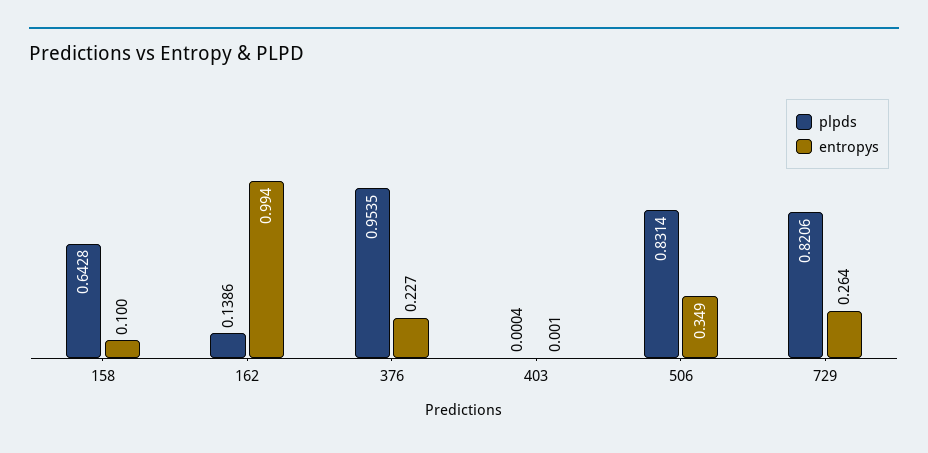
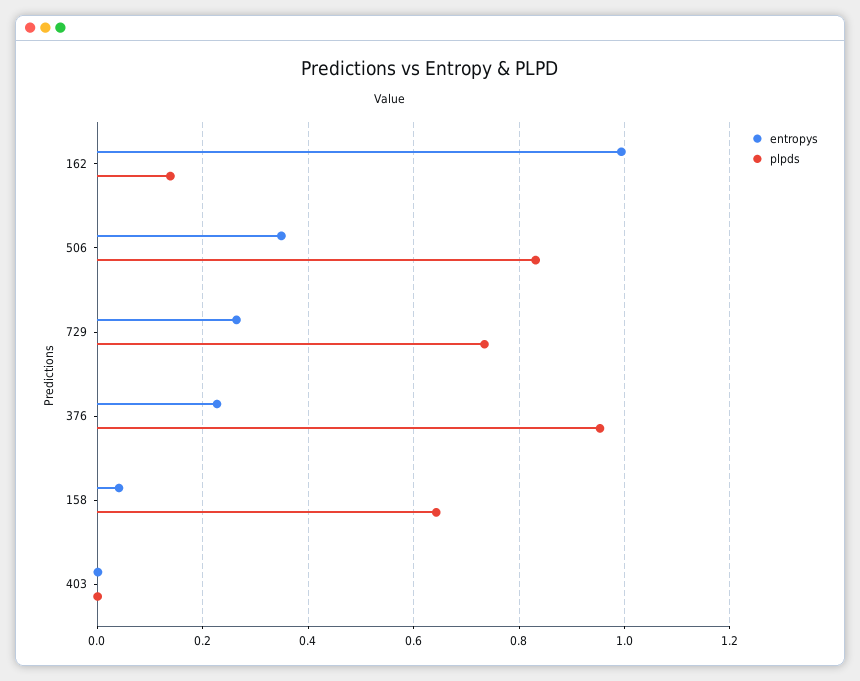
entropys, 158: 0.1 -> 0.04
plpds, 729: 0.8206 -> 0.74

